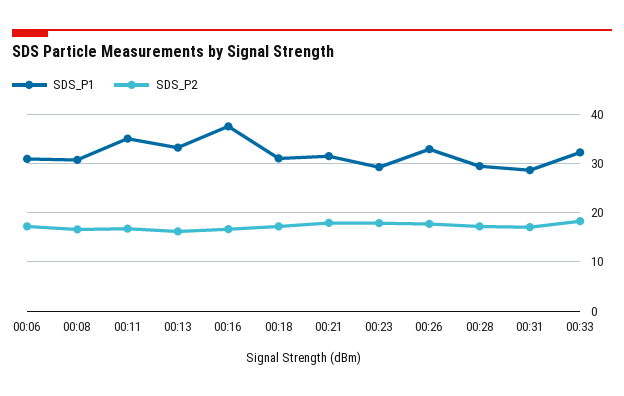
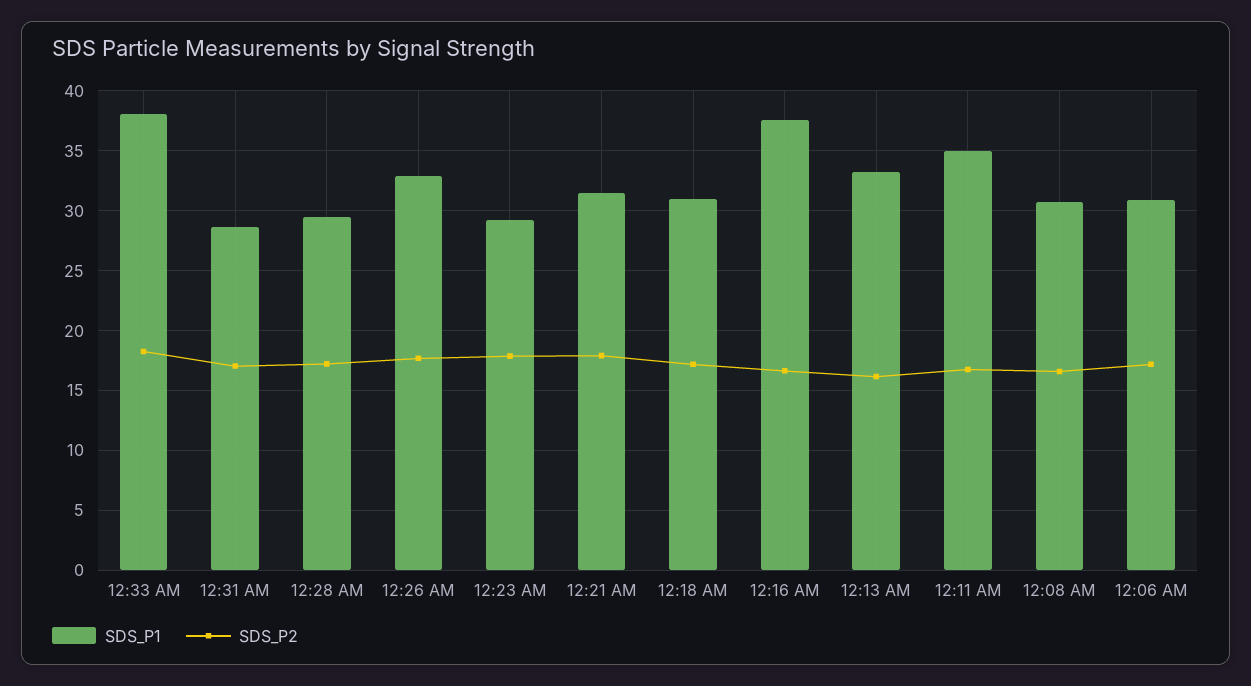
SDS_P1, 00:33: 32 -> 38

